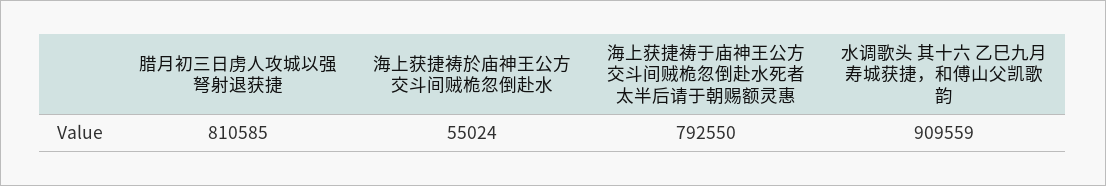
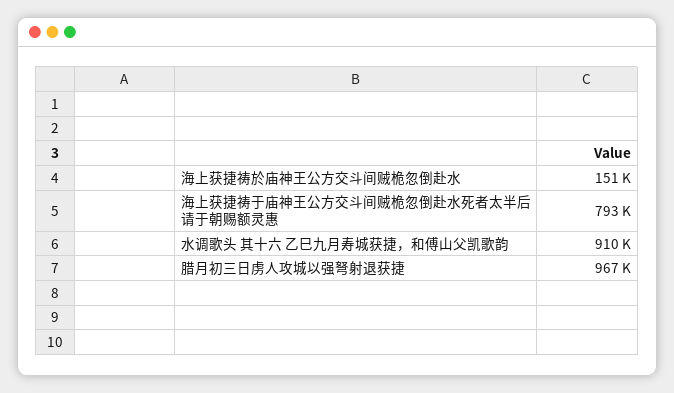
腊月初三日虏人攻城以强弩射退获捷: 810585 -> 967000
海上获捷祷於庙神王公方交斗间贼桅忽倒赴水: 55024 -> 151000

